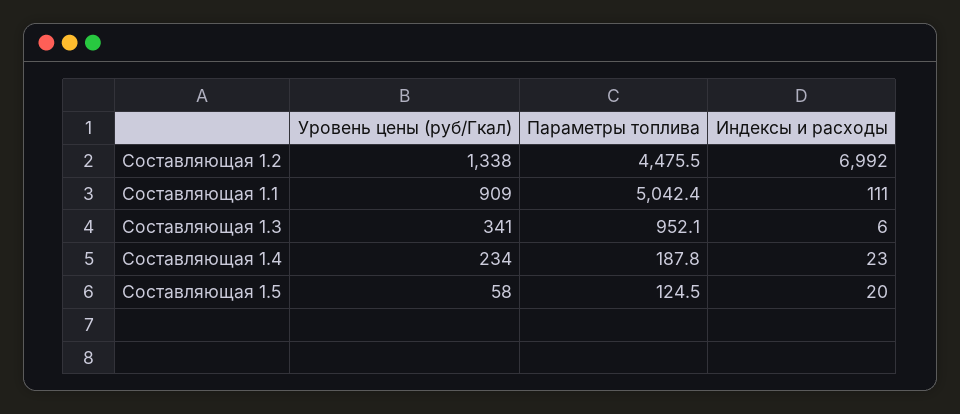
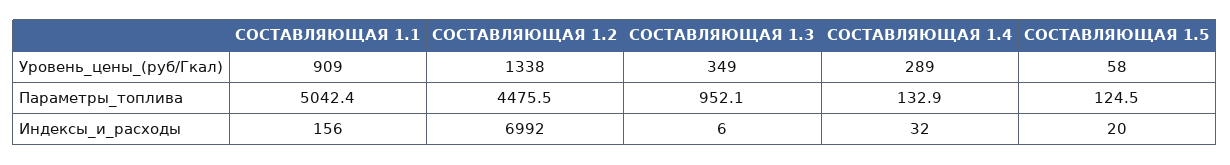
Индексы и расходы, Составляющая 1.1: 111 -> 156
Уровень цены (руб/Гкал), Составляющая 1.3: 341 -> 349
Уровень цены (руб/Гкал), Составляющая 1.4: 234 -> 289
Параметры топлива, Составляющая 1.4: 187.8 -> 132.9
Индексы и расходы, Составляющая 1.4: 23 -> 32

